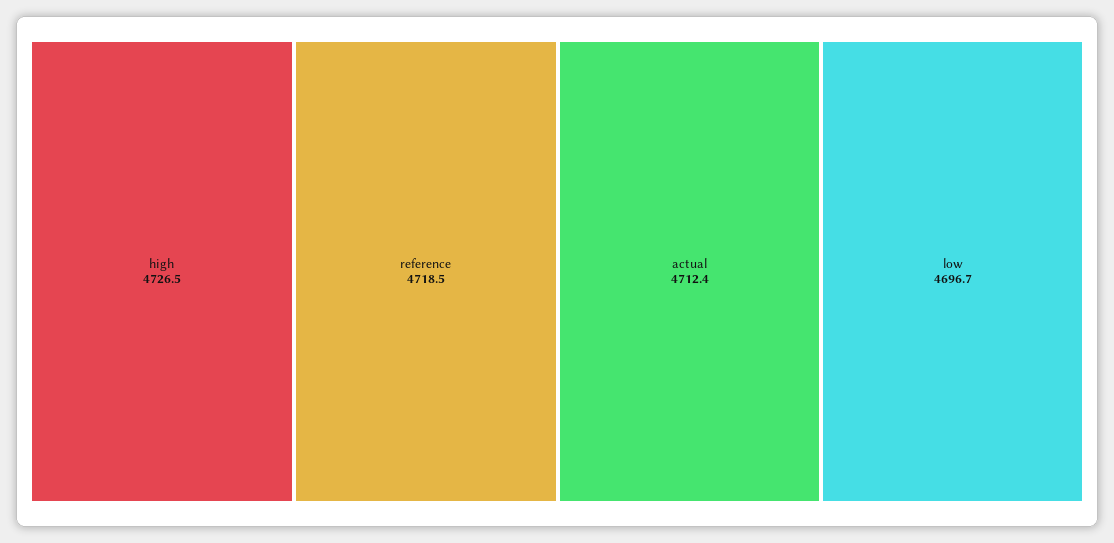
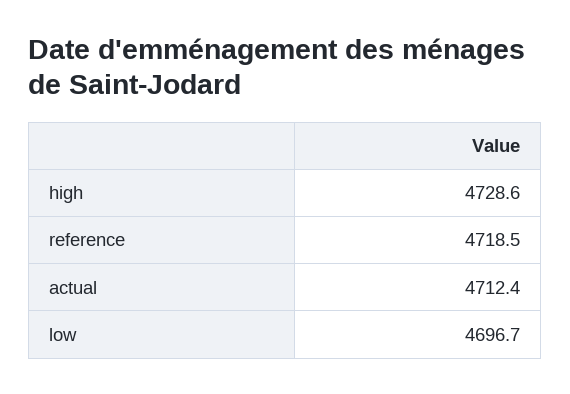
high: 4726.5 -> 4728.6

